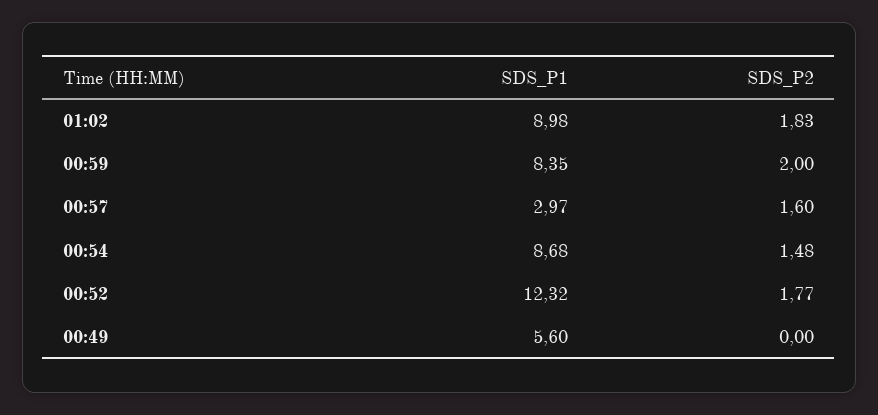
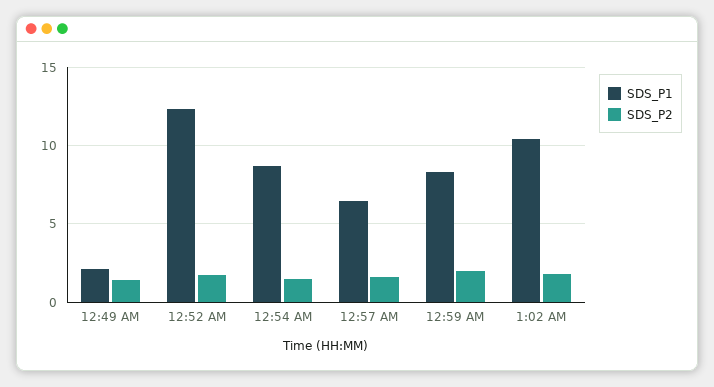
SDS_P1, 01:02: 8.98 -> 10.5
SDS_P1, 00:57: 2.97 -> 6.5
SDS_P1, 00:49: 5.6 -> 2
SDS_P2, 00:49: 0 -> 1.5

